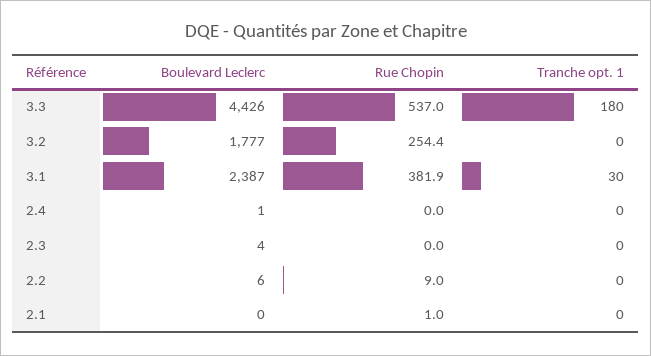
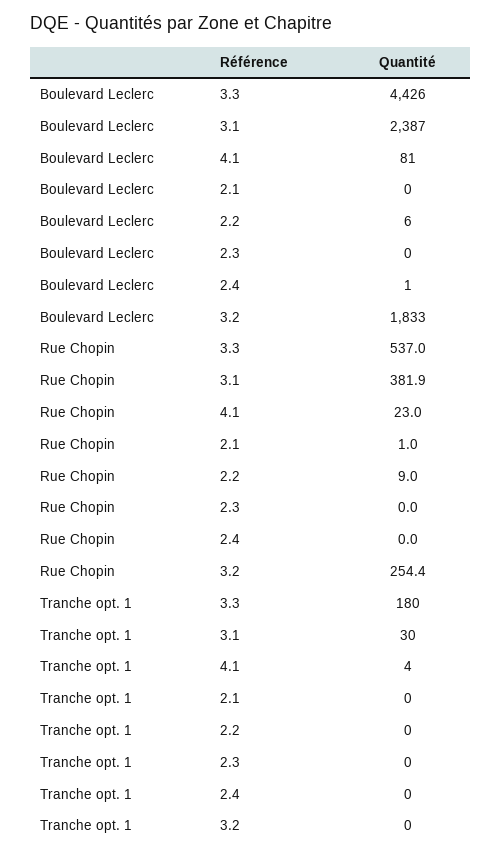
Boulevard Leclerc, 3.2: 1777 -> 1833
Boulevard Leclerc, 2.3: 4 -> 0
Boulevard Leclerc, 4.1: none -> 81
Rue Chopin, 4.1: none -> 23
Tranche opt. 1, 4.1: none -> 4

